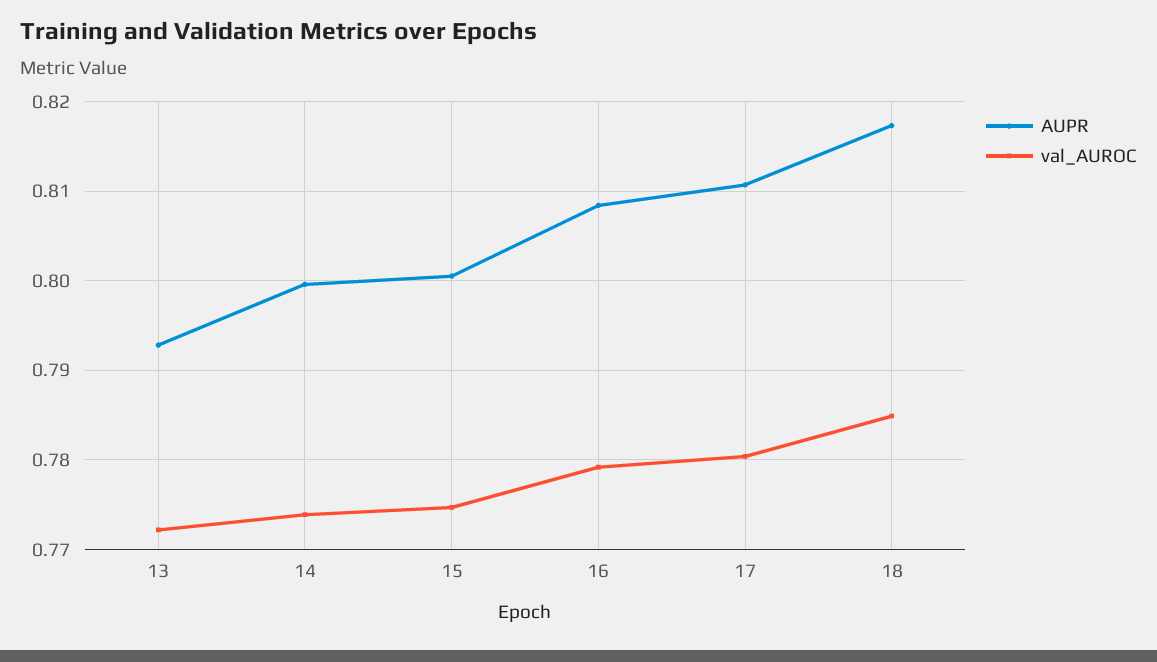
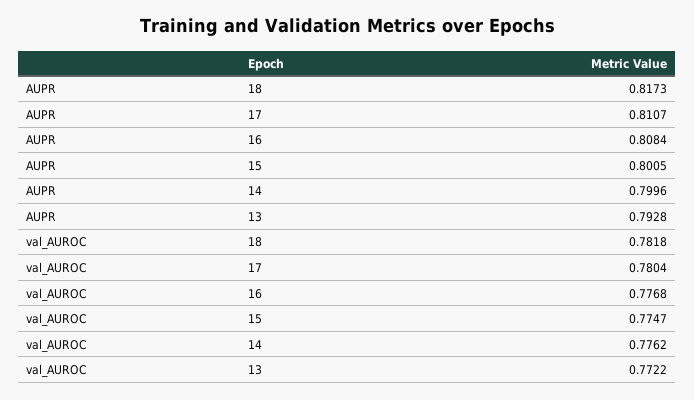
val_AUROC, 14: 0.774 -> 0.7762
val_AUROC, 16: 0.779 -> 0.7768
val_AUROC, 18: 0.785 -> 0.7818

